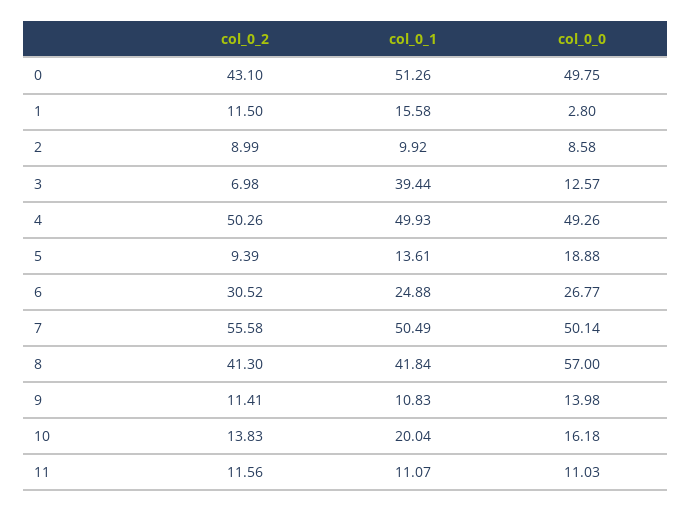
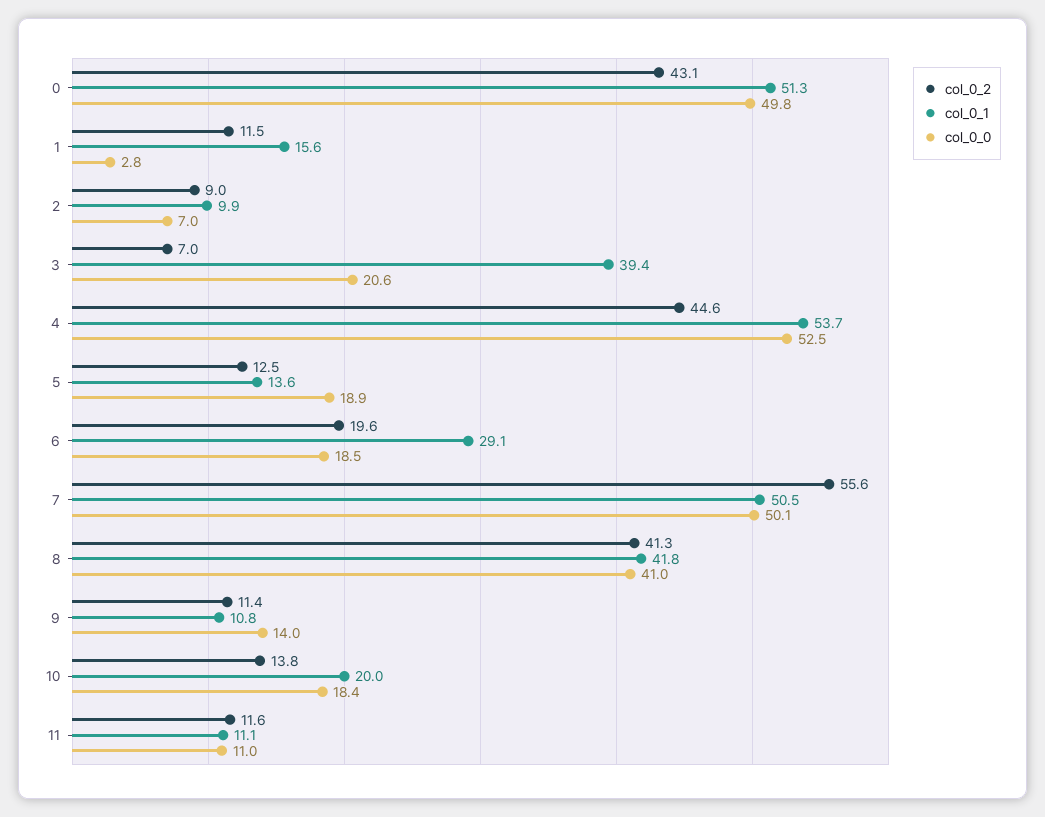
col_0_0, 2: 8.58 -> 7
col_0_0, 3: 12.57 -> 20.6
col_0_2, 4: 50.26 -> 44.6
col_0_1, 4: 49.93 -> 53.7
col_0_0, 4: 49.26 -> 52.5
col_0_2, 5: 9.39 -> 12.5
col_0_2, 6: 30.52 -> 19.6
col_0_1, 6: 24.88 -> 29.1
col_0_0, 6: 26.77 -> 18.5
col_0_0, 8: 57 -> 41
col_0_0, 10: 16.18 -> 18.4

